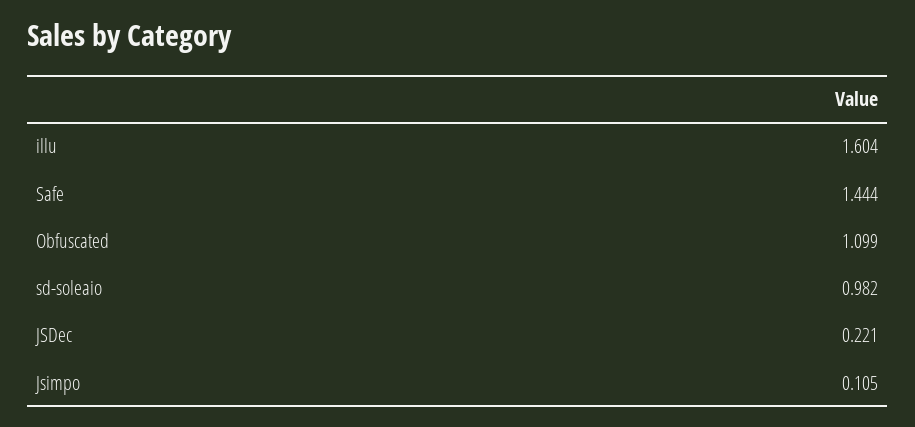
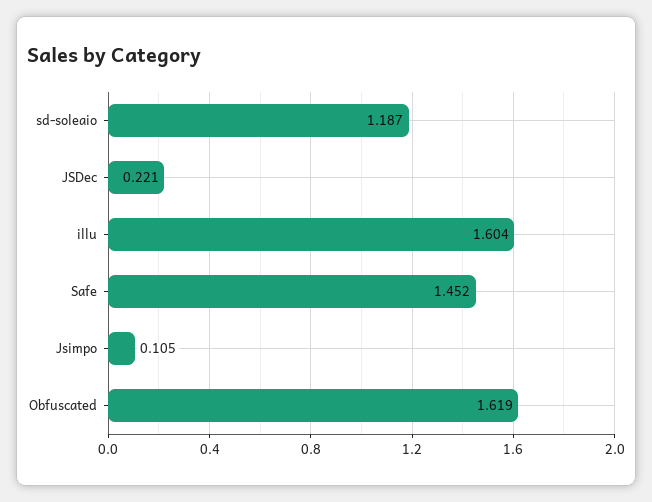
Safe: 1.444 -> 1.452
Obfuscated: 1.099 -> 1.619
sd-soleaio: 0.982 -> 1.187

